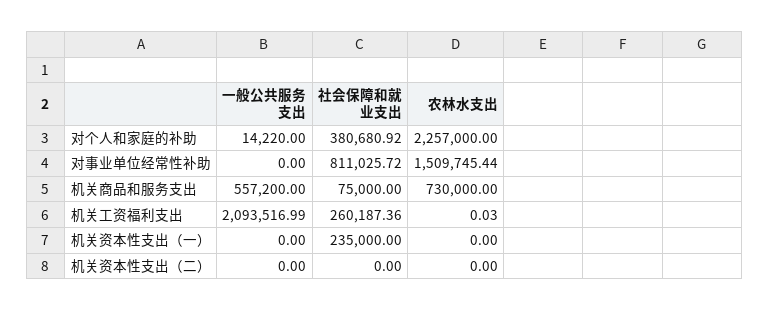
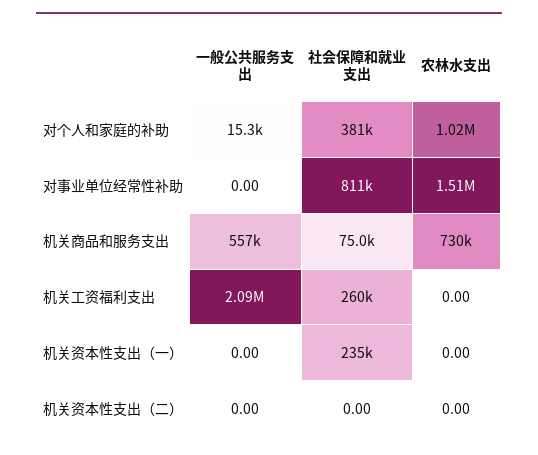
一般公共服务支出, 对个人和家庭的补助: 14220 -> 15300
农林水支出, 对个人和家庭的补助: 2257000 -> 1020000
农林水支出, 机关工资福利支出: 0.03 -> 0

